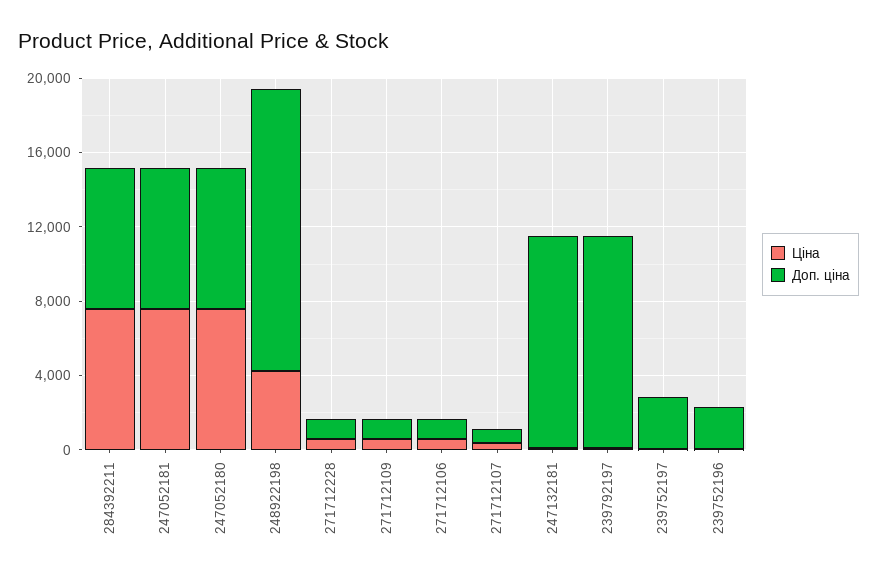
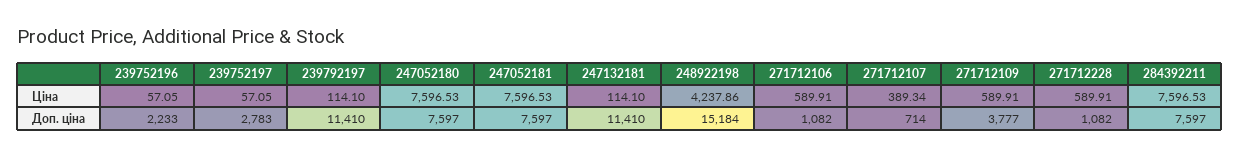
Доп. ціна, 271712109: 1000 -> 3777

